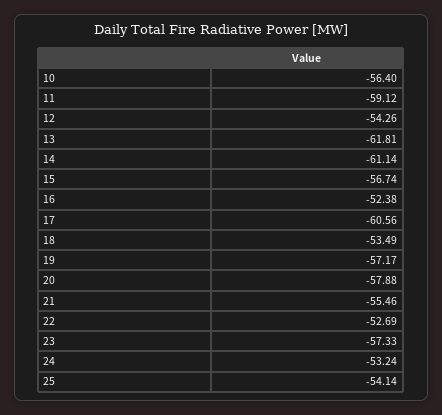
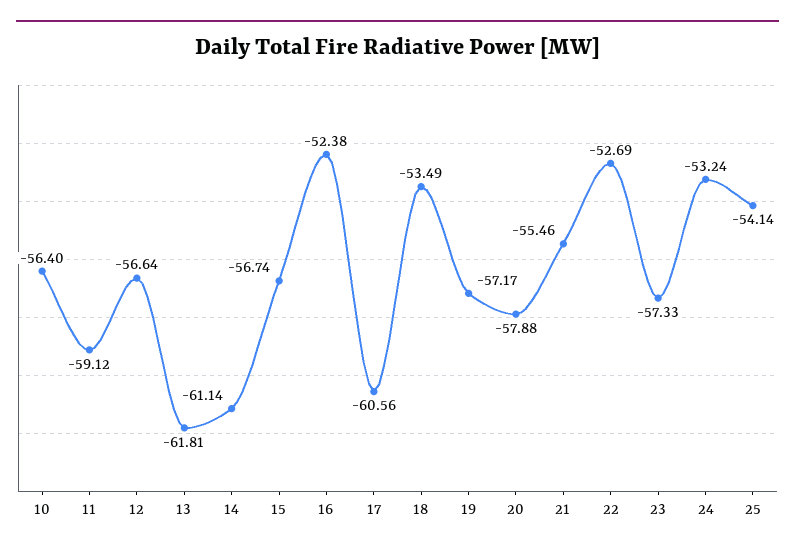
12: -54.26 -> -56.64

